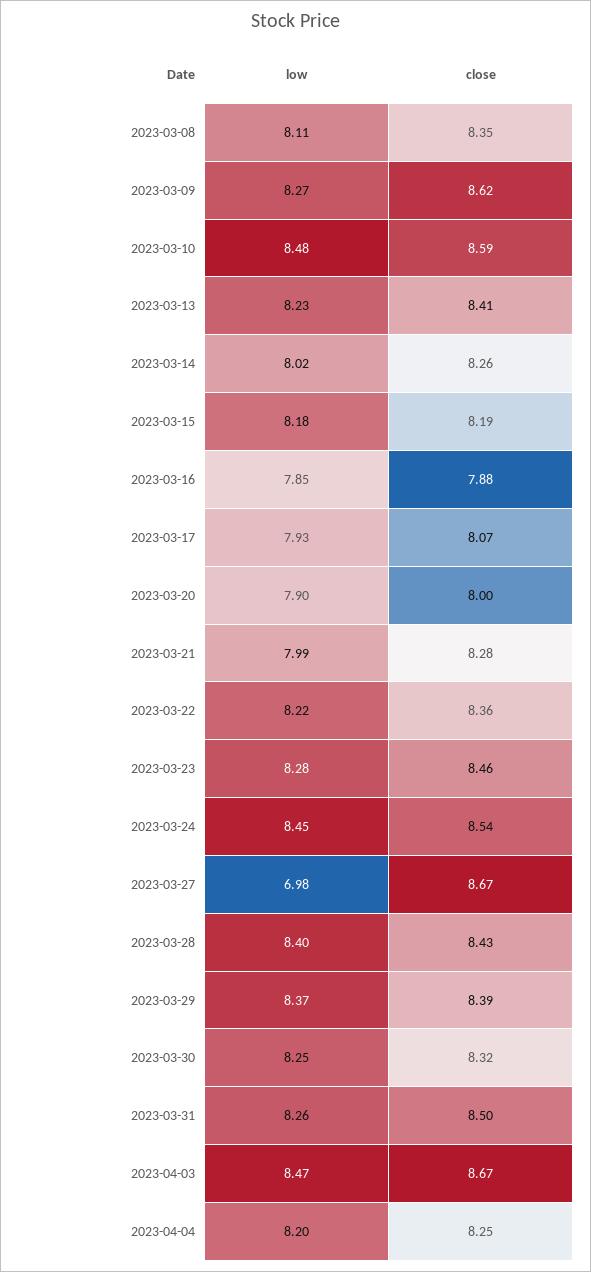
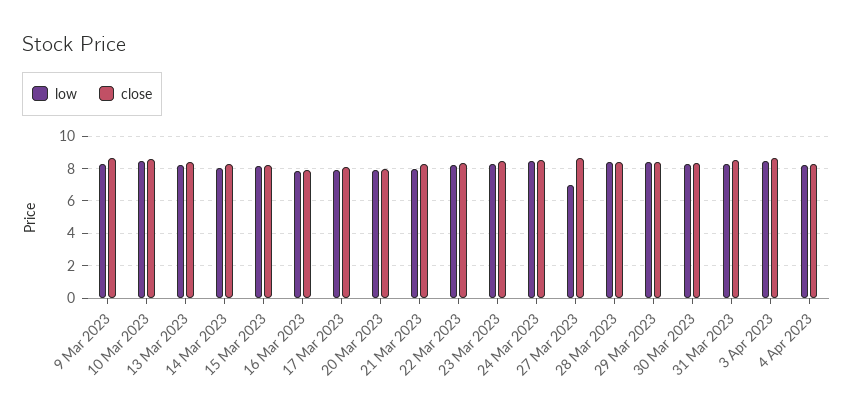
low, 2023-03-08: 8.11 -> none
close, 2023-03-08: 8.35 -> none

